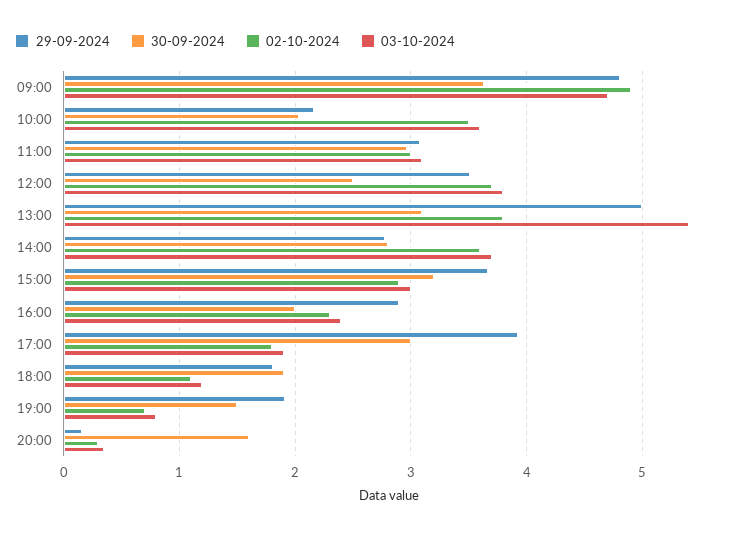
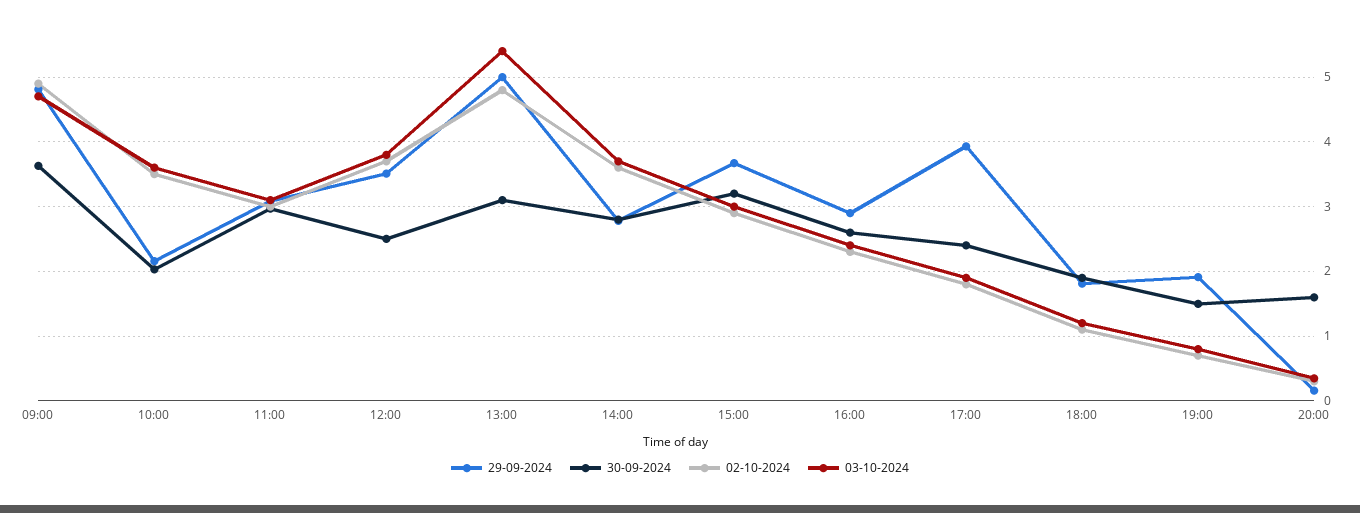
02-10-2024, 13:00: 3.8 -> 4.8
30-09-2024, 16:00: 2 -> 2.6
30-09-2024, 17:00: 3 -> 2.4

